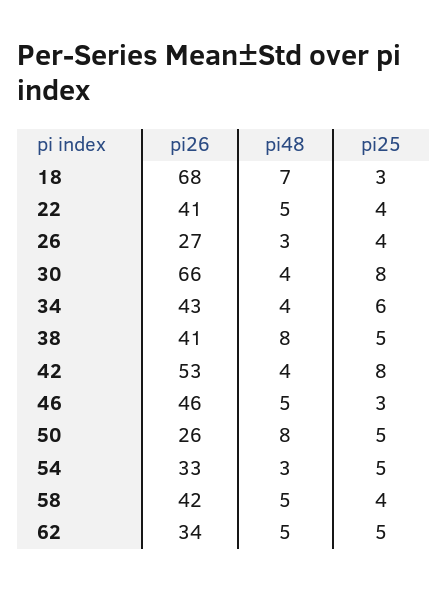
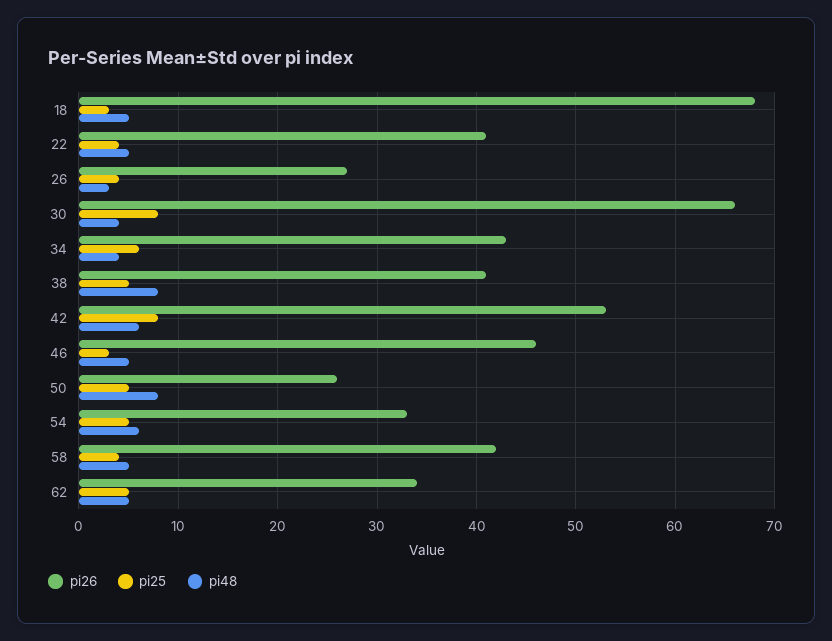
pi48, 18: 7 -> 5
pi48, 42: 4 -> 6
pi48, 54: 3 -> 6

